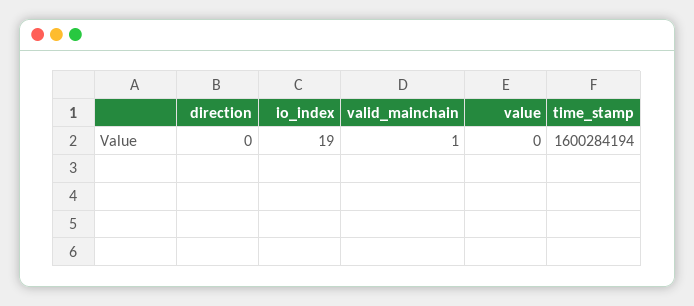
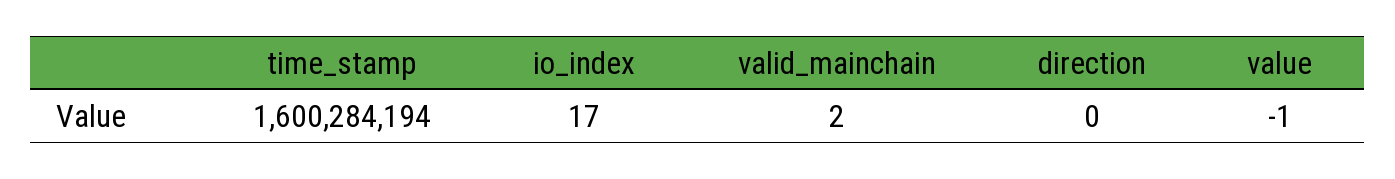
io_index: 19 -> 17
valid_mainchain: 1 -> 2
value: 0 -> -1

